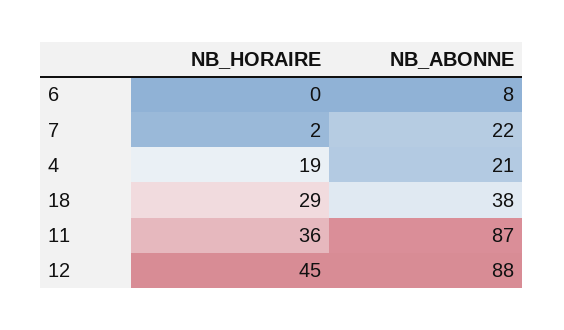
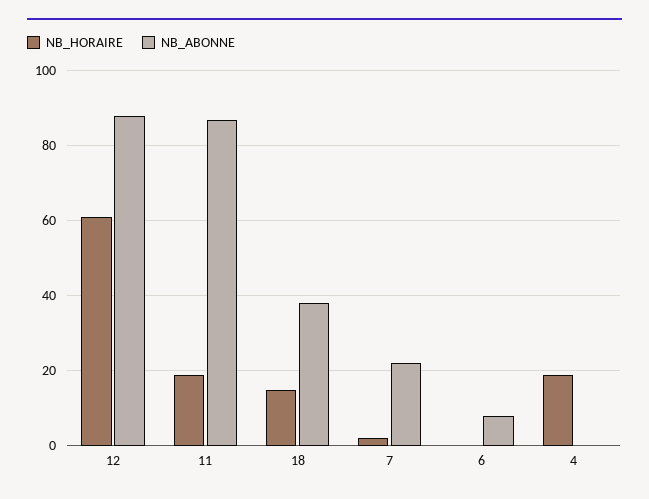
NB_ABONNE, 4: 21 -> 0
NB_HORAIRE, 18: 29 -> 15
NB_HORAIRE, 11: 36 -> 20
NB_HORAIRE, 12: 45 -> 60

